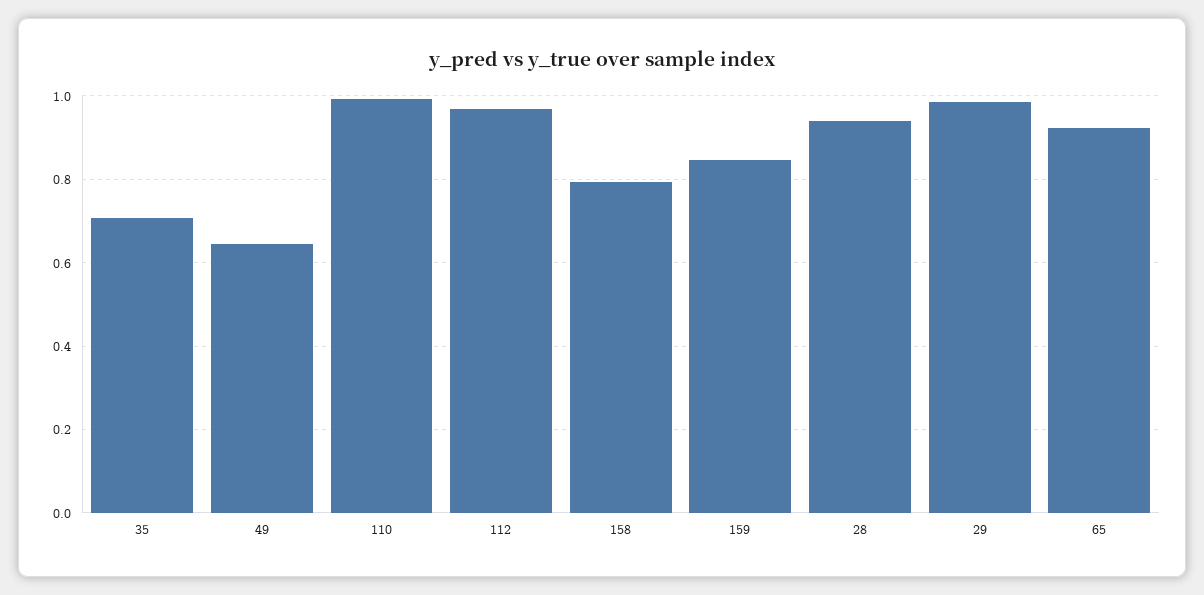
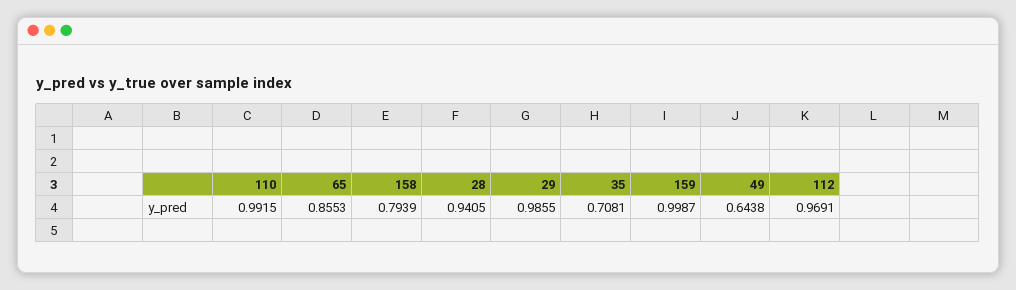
159: 0.84 -> 0.9987
65: 0.92 -> 0.8553

